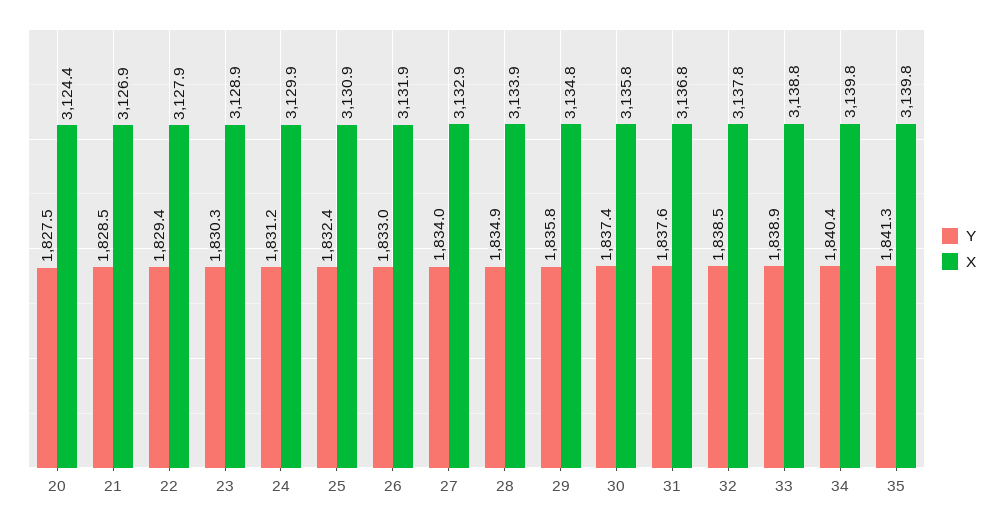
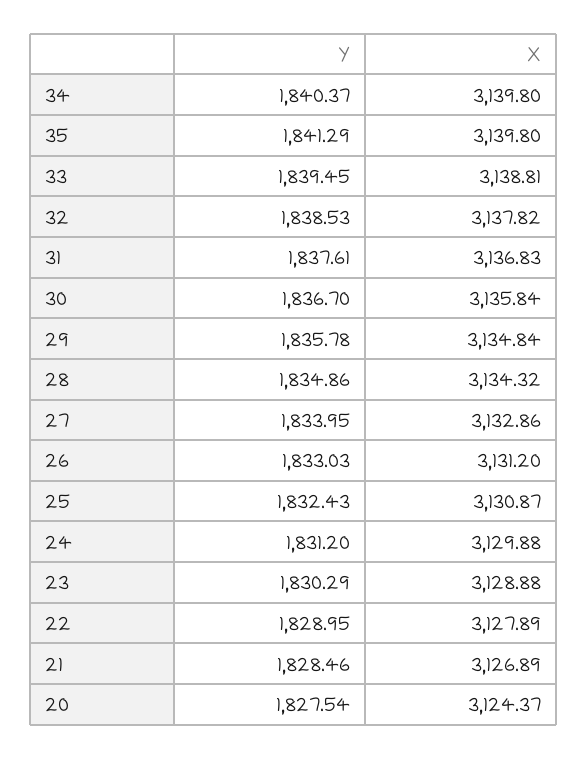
Y, 22: 1829.4 -> 1828.95
X, 26: 3131.9 -> 3131.2
X, 28: 3133.9 -> 3134.32
Y, 30: 1837.4 -> 1836.7
Y, 33: 1838.9 -> 1839.45

